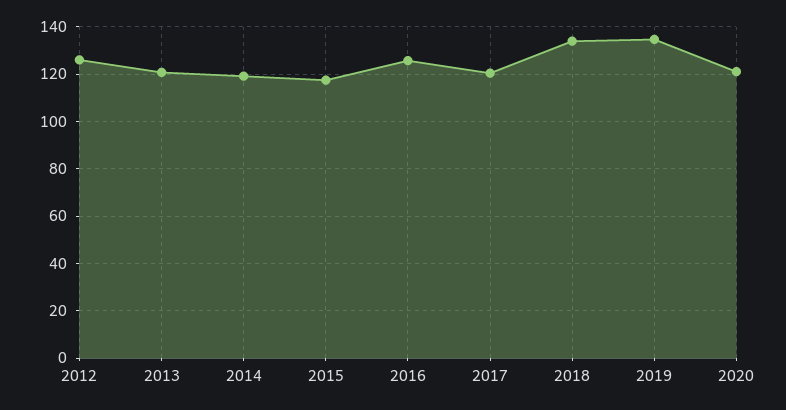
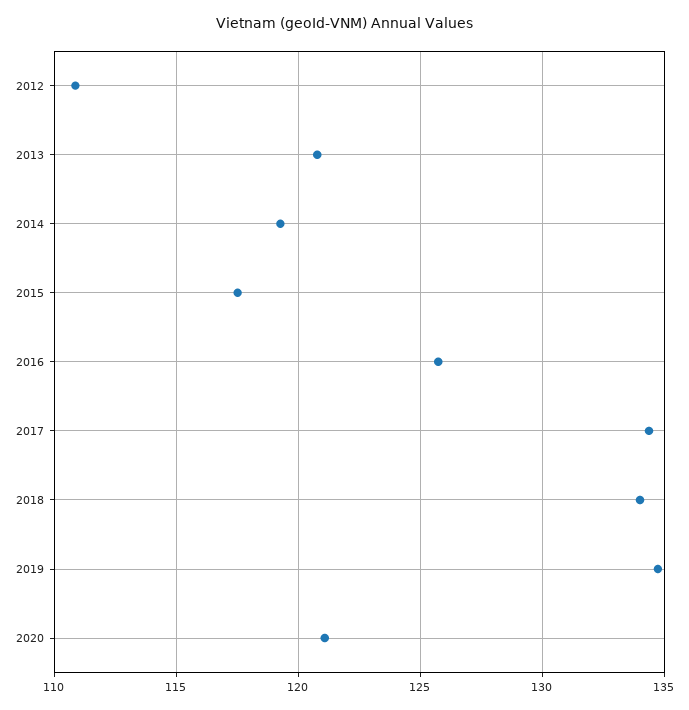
2012: 125 -> 111
2017: 120 -> 134.5

